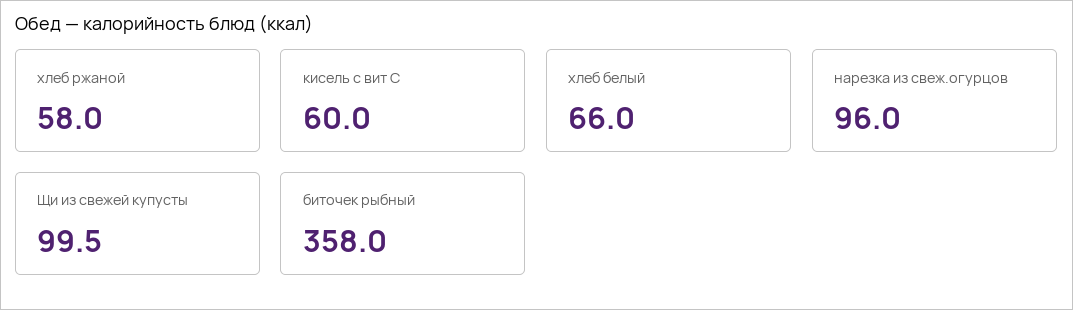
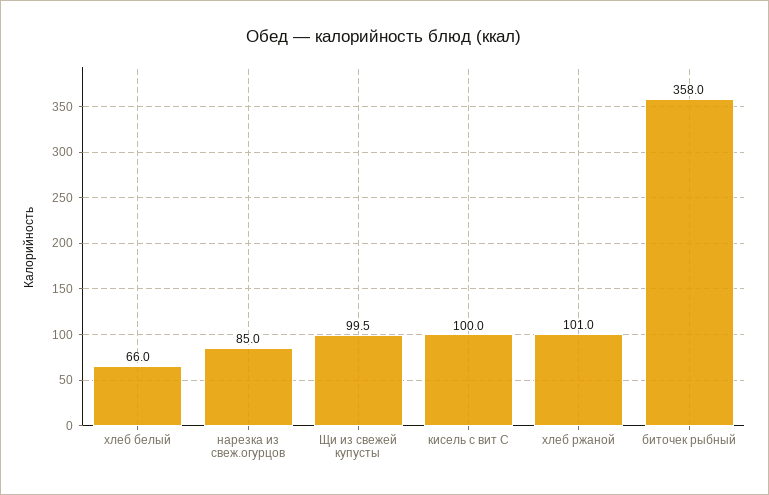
хлеб ржаной: 58 -> 101
кисель с вит С: 60 -> 100
нарезка из свеж.огурцов: 96 -> 85

